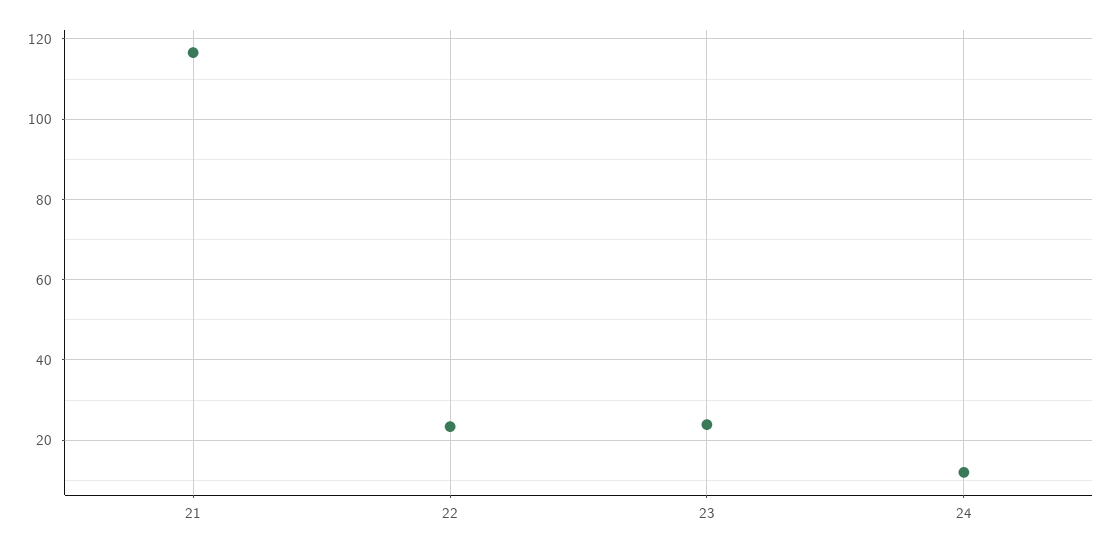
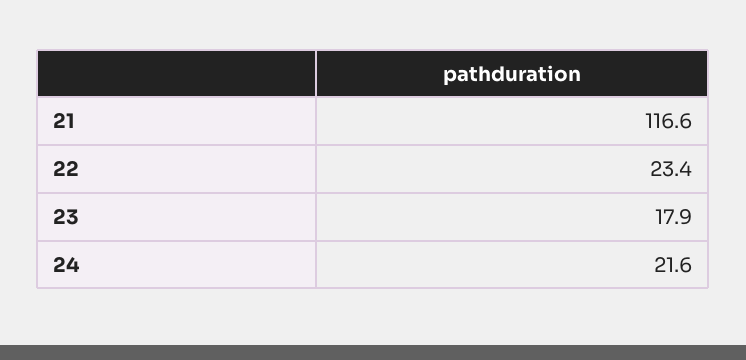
23: 24 -> 17.9
24: 12 -> 21.6

